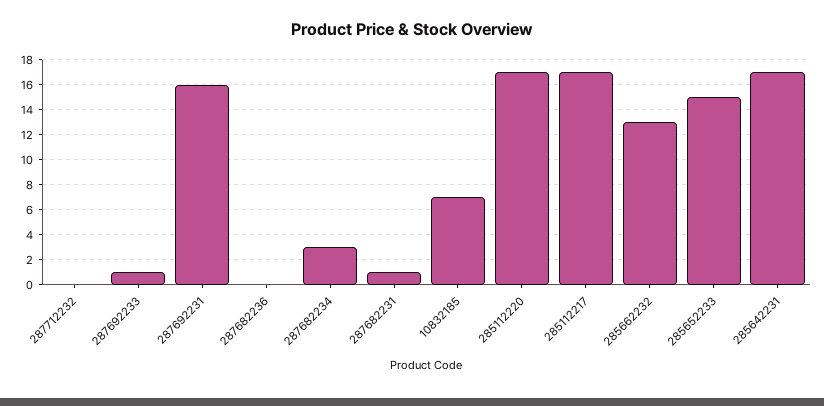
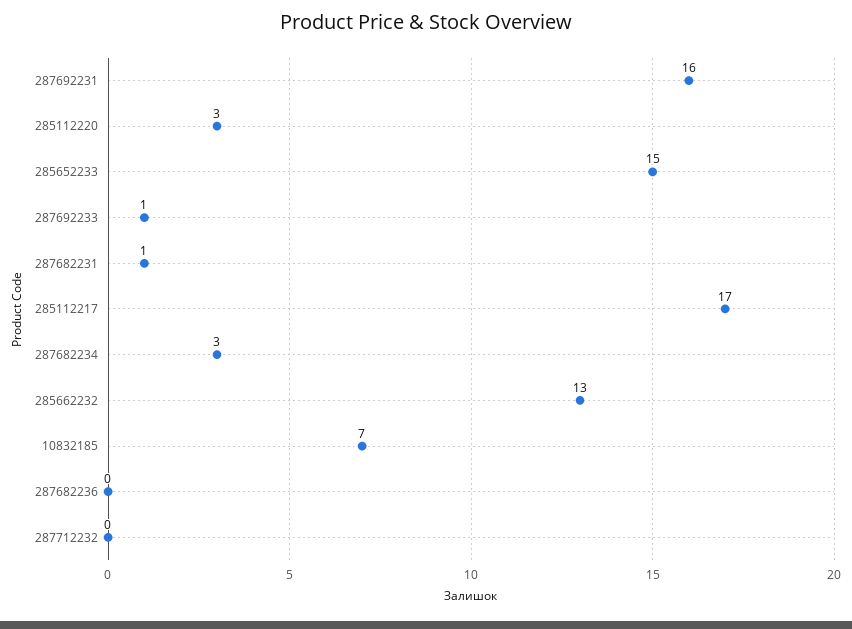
285112220: 17 -> 3
285642231: 17 -> none

